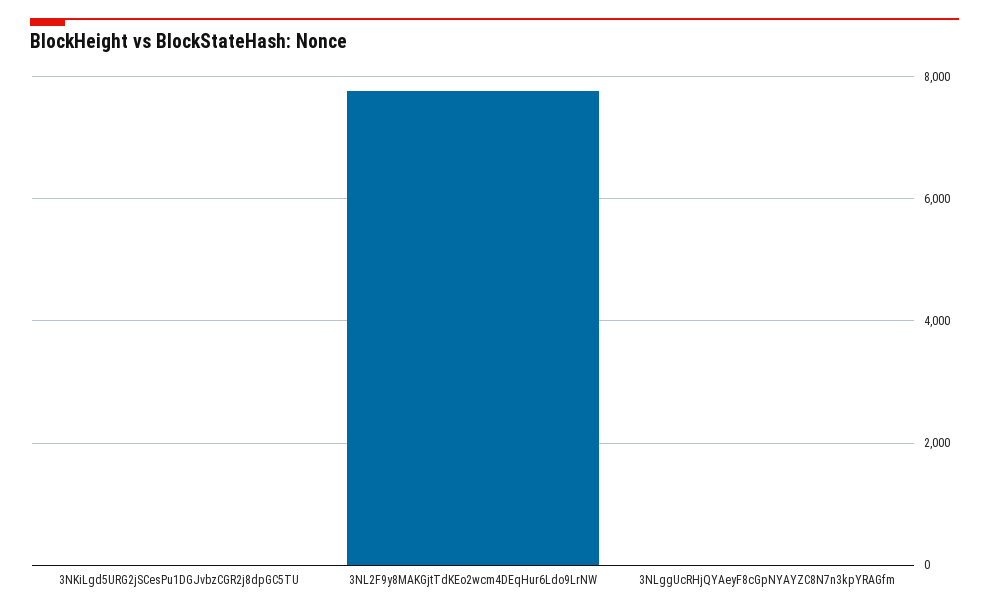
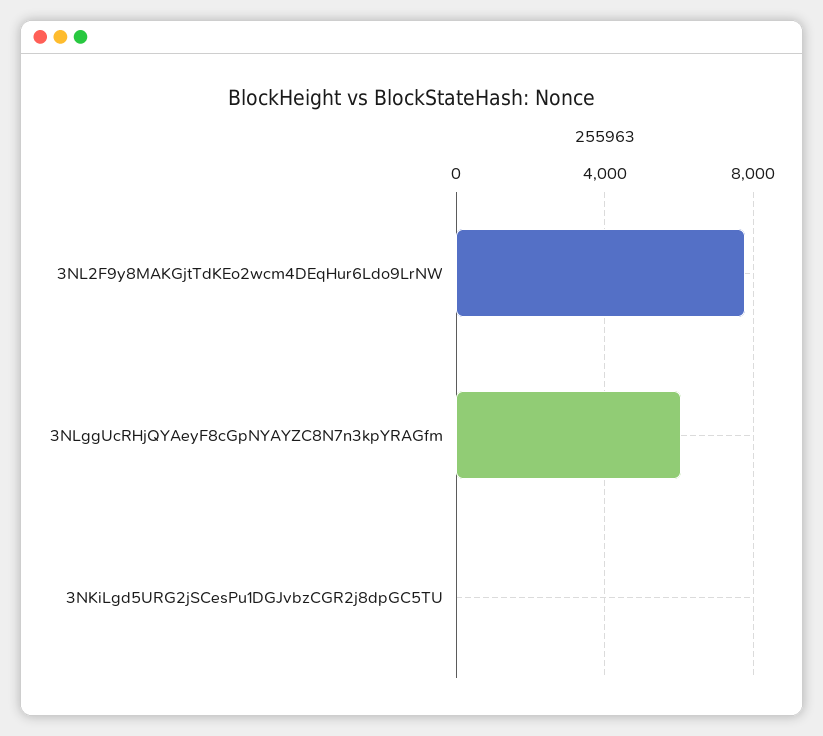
3NLggUcRHjQYAeyF8cGpNYAYZC8N7n3kpYRAGfm: 0 -> 6000

